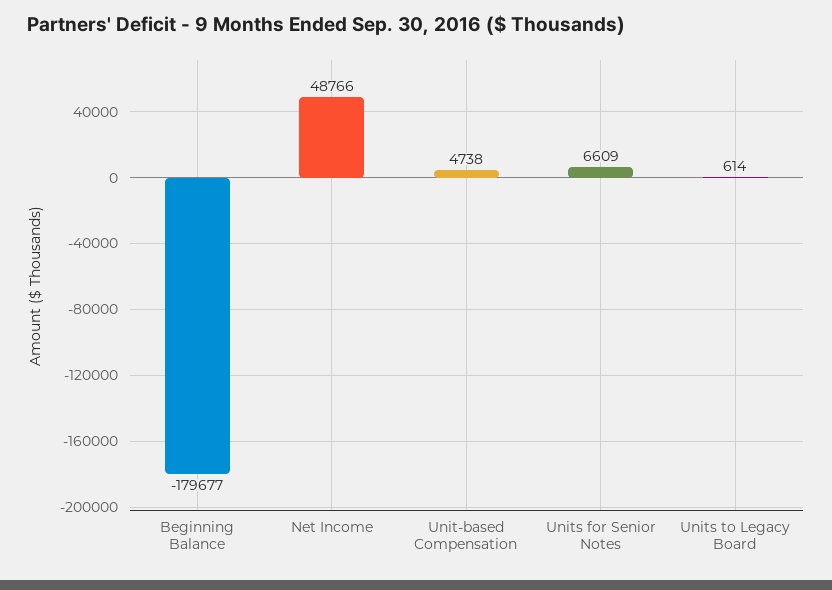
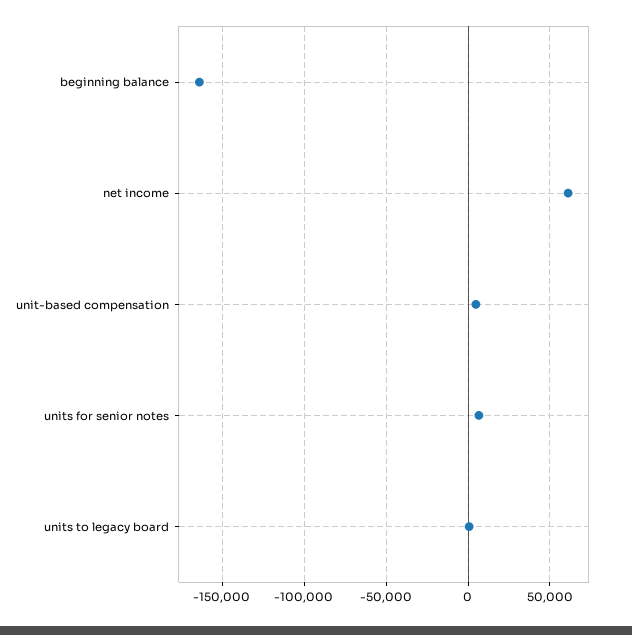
Beginning Balance: -179677 -> -165000
Net Income: 48766 -> 60000

